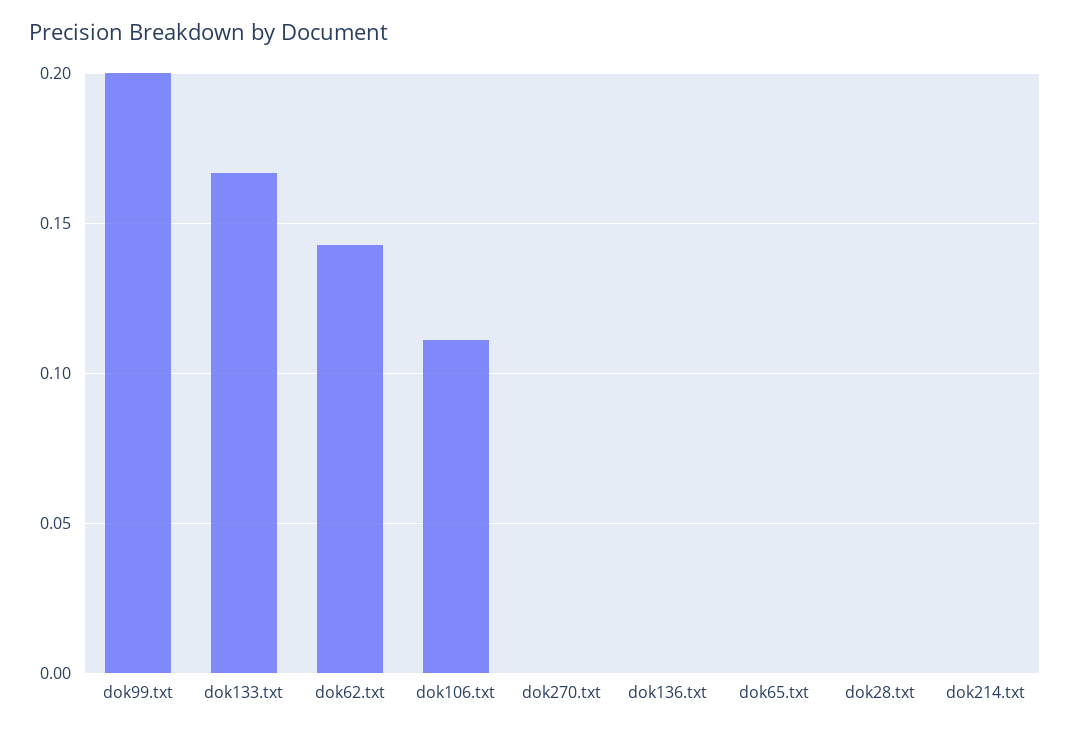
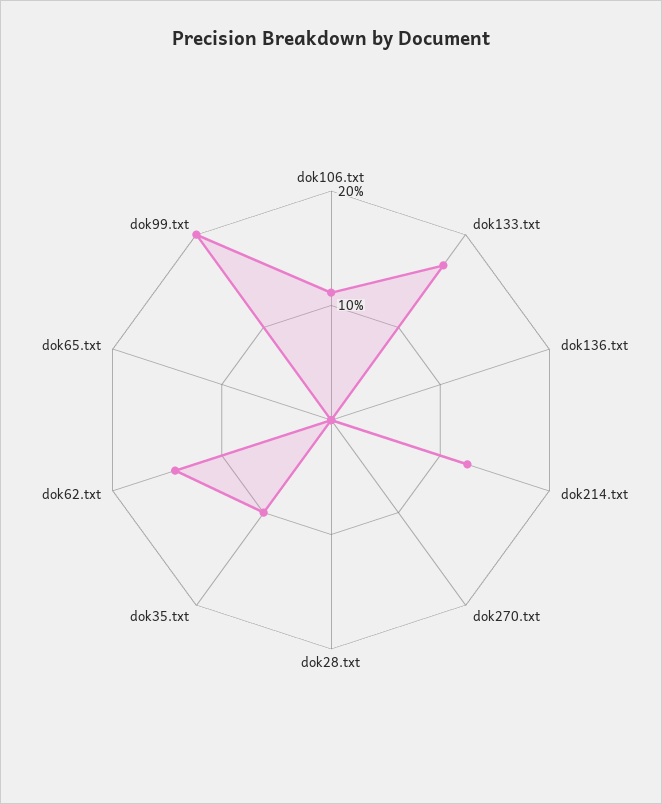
dok214.txt: 0 -> 0.12
dok35.txt: none -> 0.1

